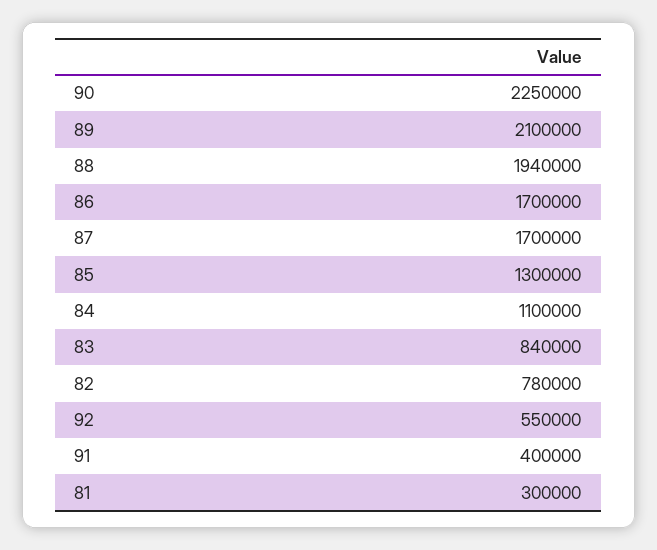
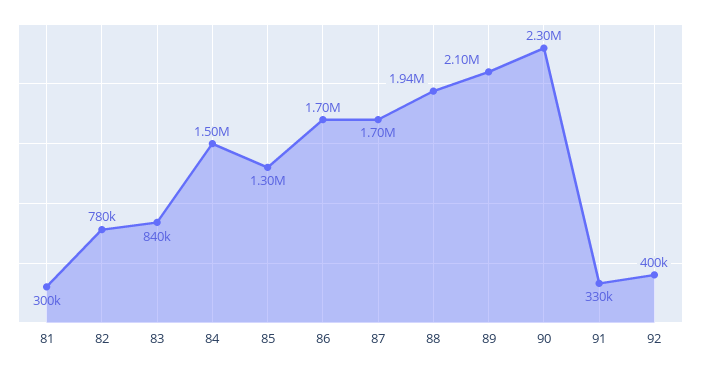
90: 2250000 -> 2300000
84: 1100000 -> 1500000
92: 550000 -> 400000
91: 400000 -> 330000

